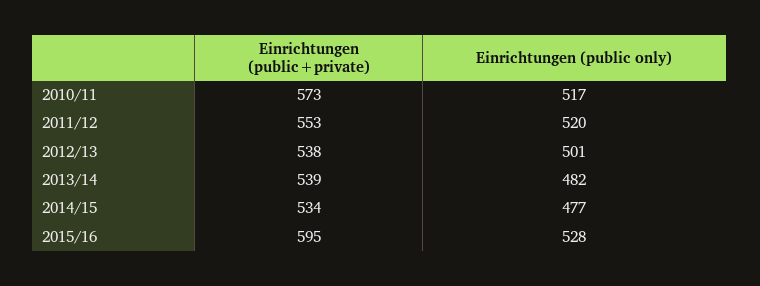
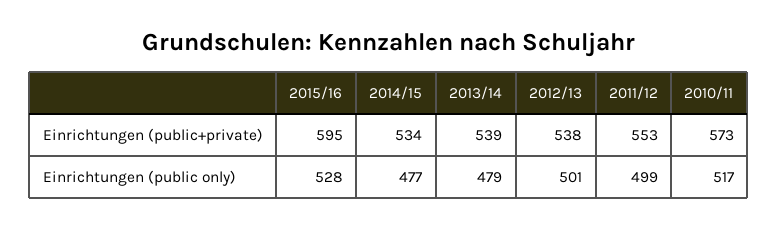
Einrichtungen (public only), 2011/12: 520 -> 499
Einrichtungen (public only), 2013/14: 482 -> 479

